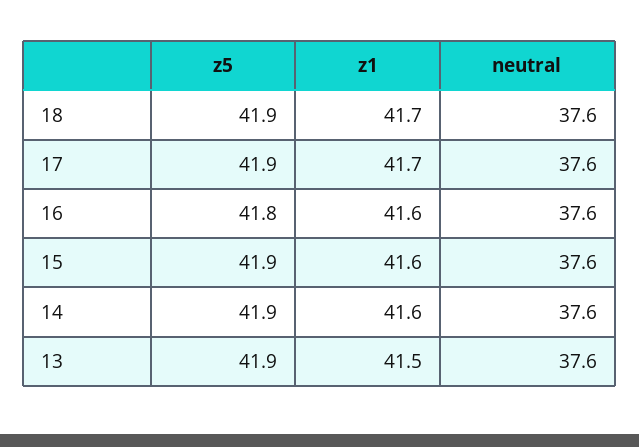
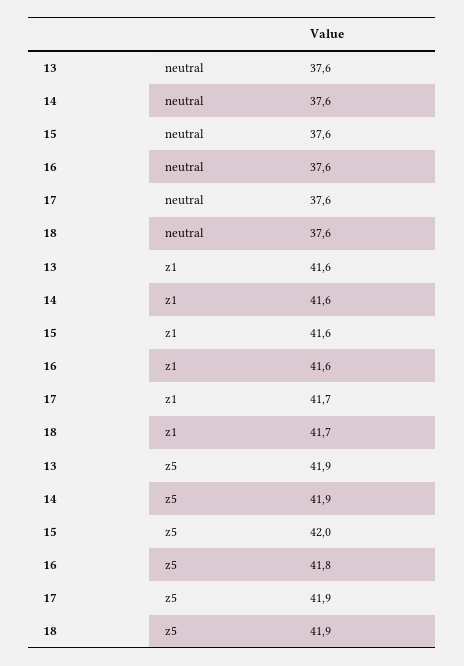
z5, 15: 41.9 -> 42
z1, 13: 41.5 -> 41.6

